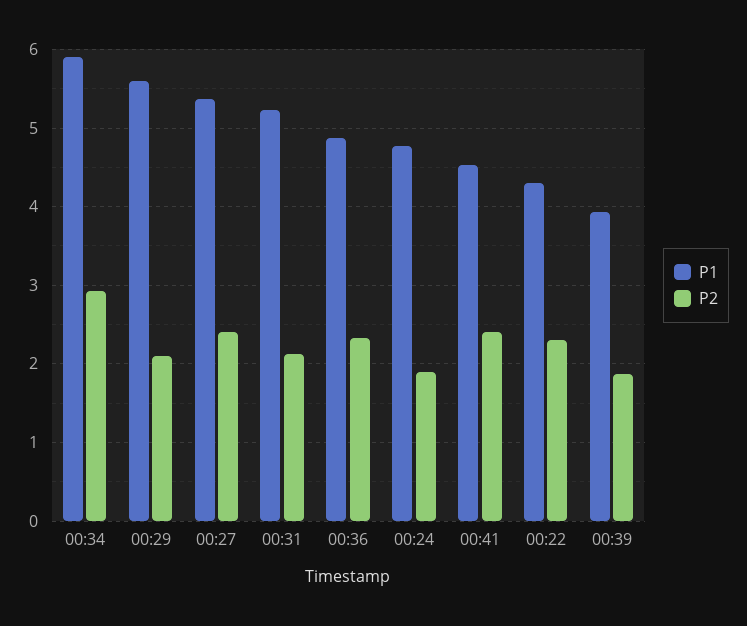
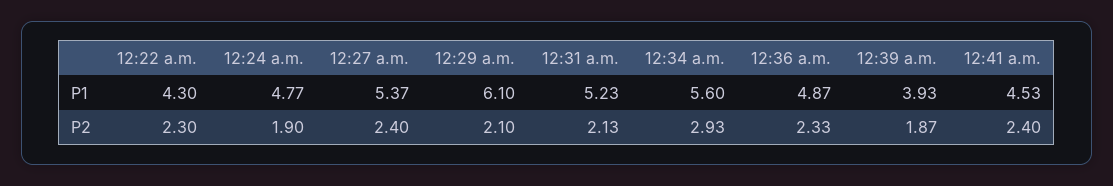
P1, 00:34: 5.9 -> 5.6
P1, 00:29: 5.6 -> 6.1

